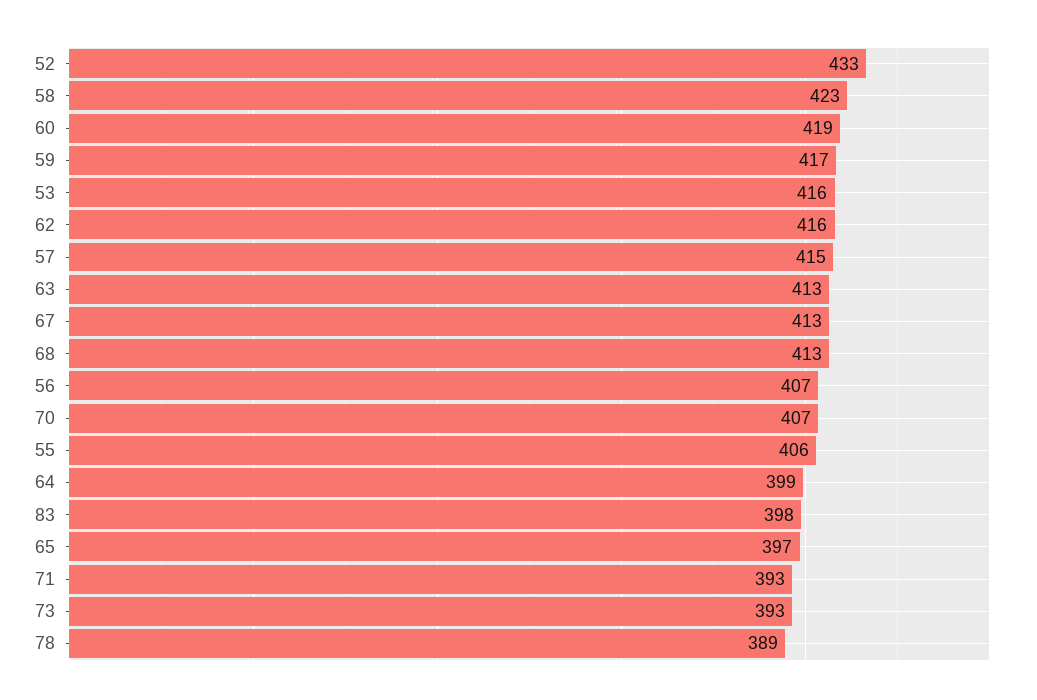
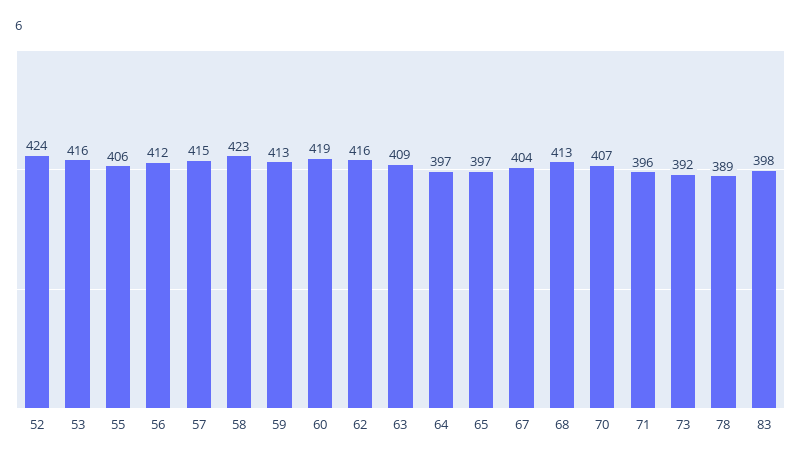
52: 433 -> 424
59: 417 -> 413
63: 413 -> 409
67: 413 -> 404
56: 407 -> 412
64: 399 -> 397
71: 393 -> 396
73: 393 -> 392

